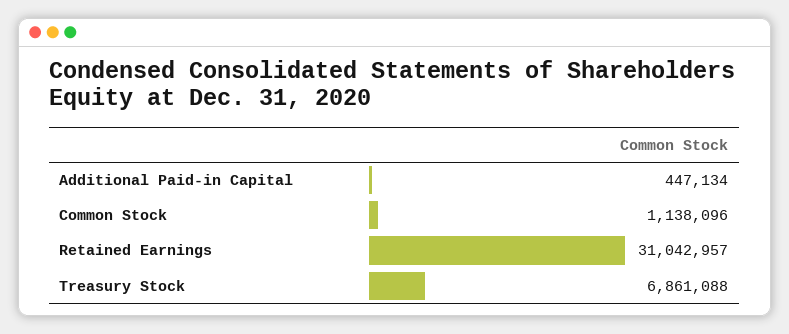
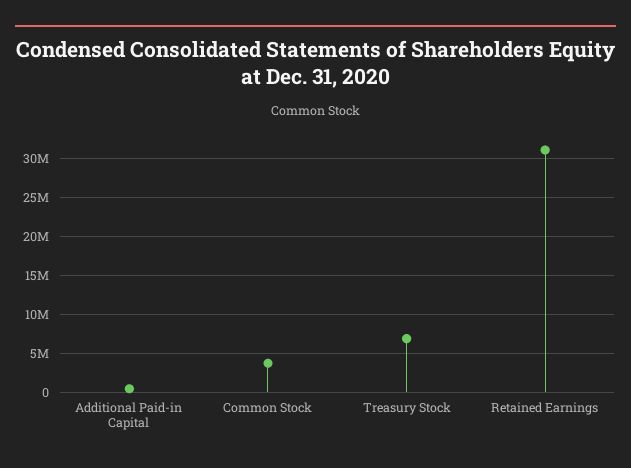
Common Stock: 1138096 -> 4000000

